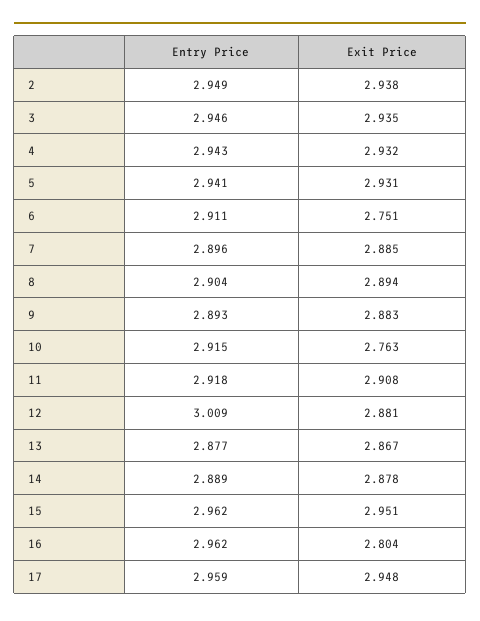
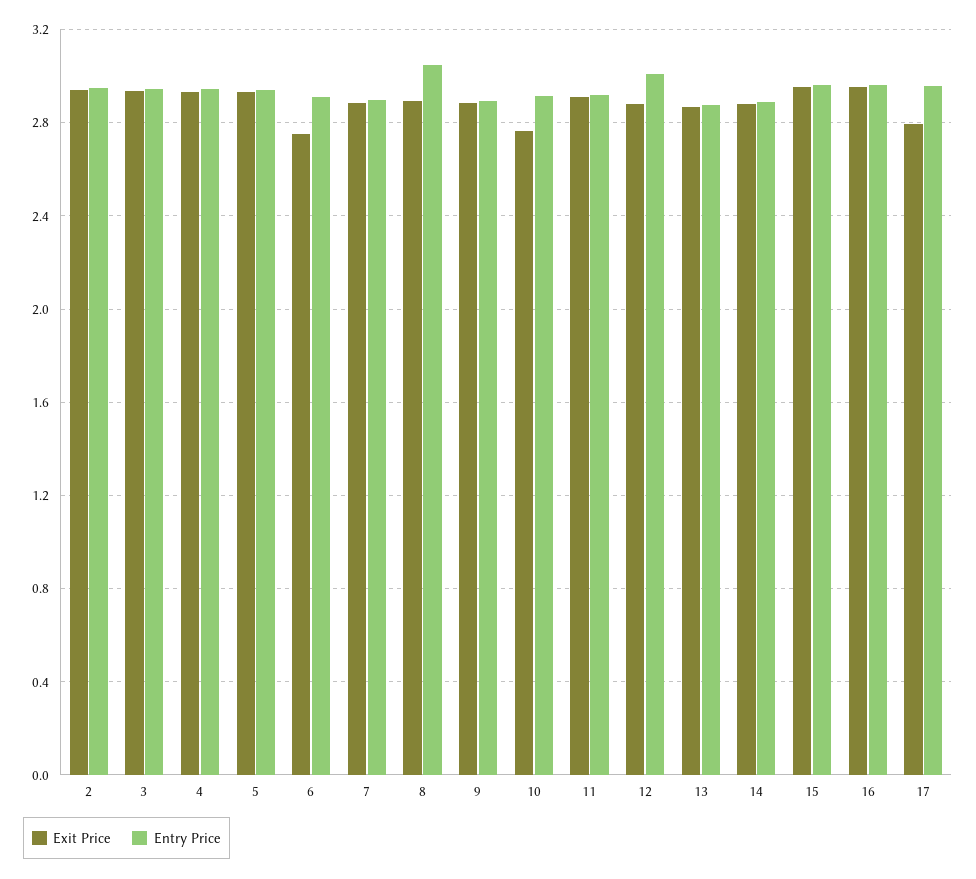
Entry Price, 8: 2.904 -> 3.05
Exit Price, 16: 2.804 -> 2.95
Exit Price, 17: 2.948 -> 2.8

